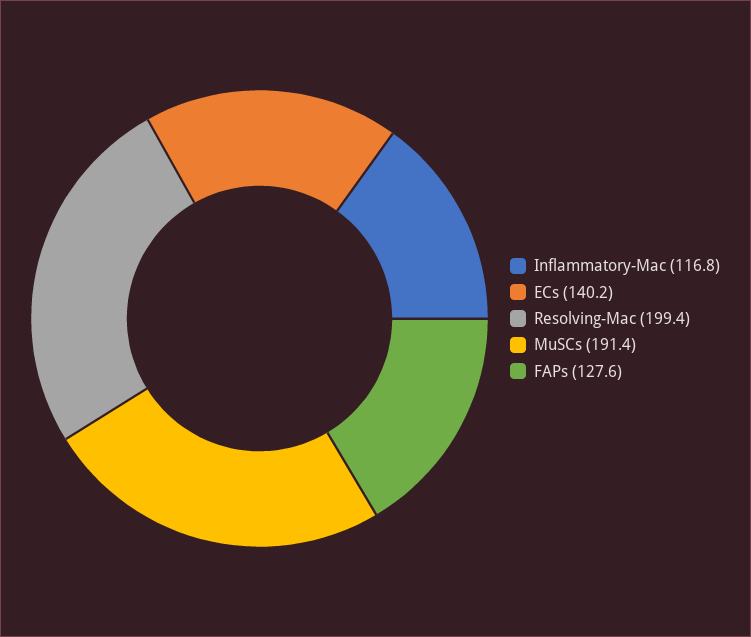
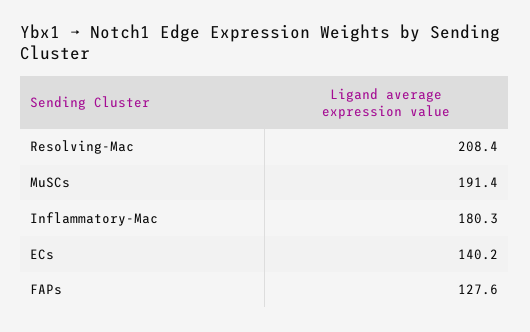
Inflammatory-Mac: 116.8 -> 180.3
Resolving-Mac: 199.4 -> 208.4

